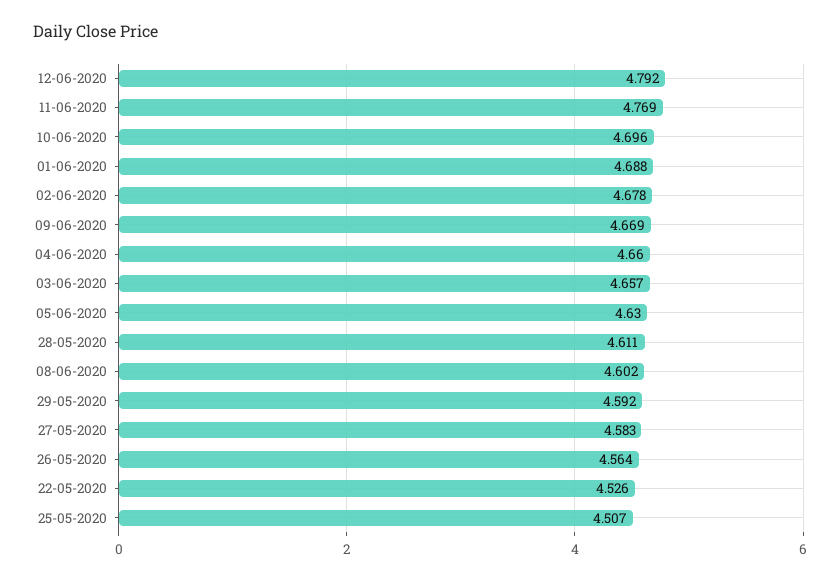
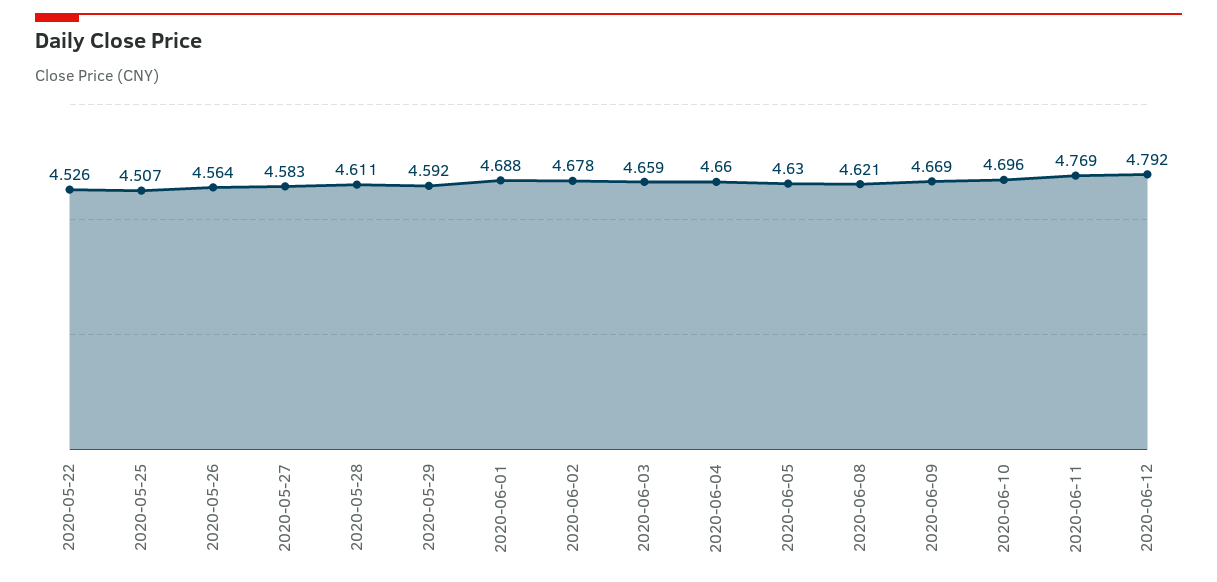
03-06-2020: 4.657 -> 4.659
08-06-2020: 4.602 -> 4.621

